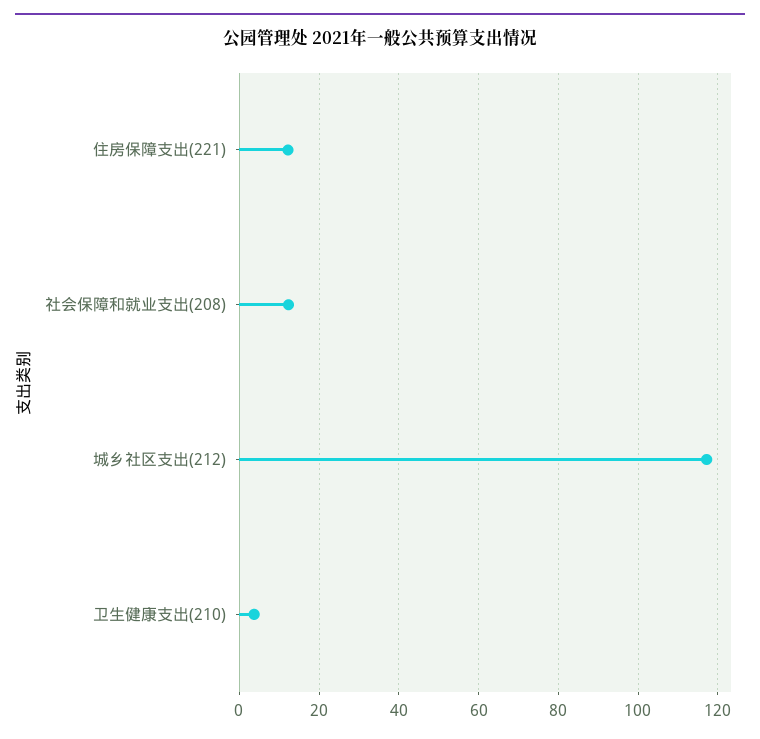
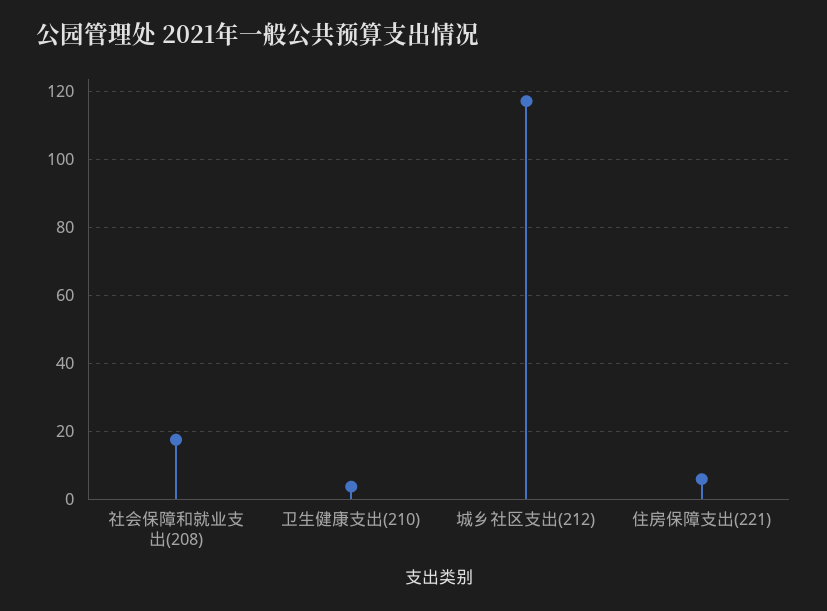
住房保障支出(221): 12 -> 6
社会保障和就业支出(208): 12 -> 18

